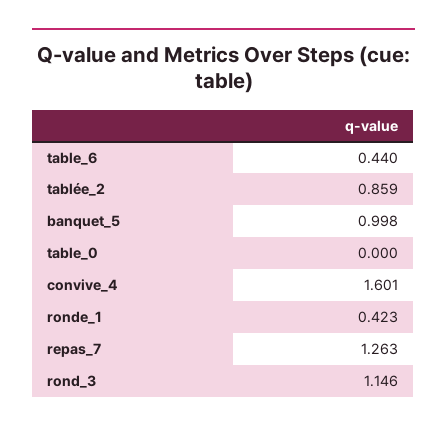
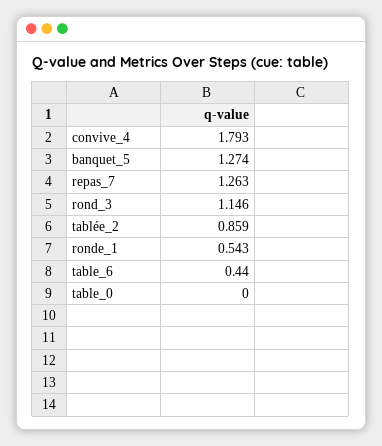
banquet_5: 0.998 -> 1.274
convive_4: 1.601 -> 1.793
ronde_1: 0.423 -> 0.543

